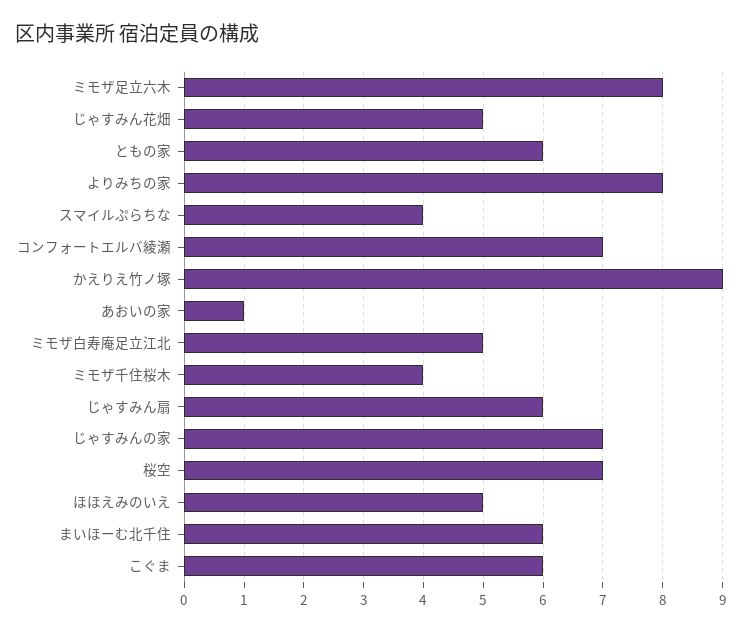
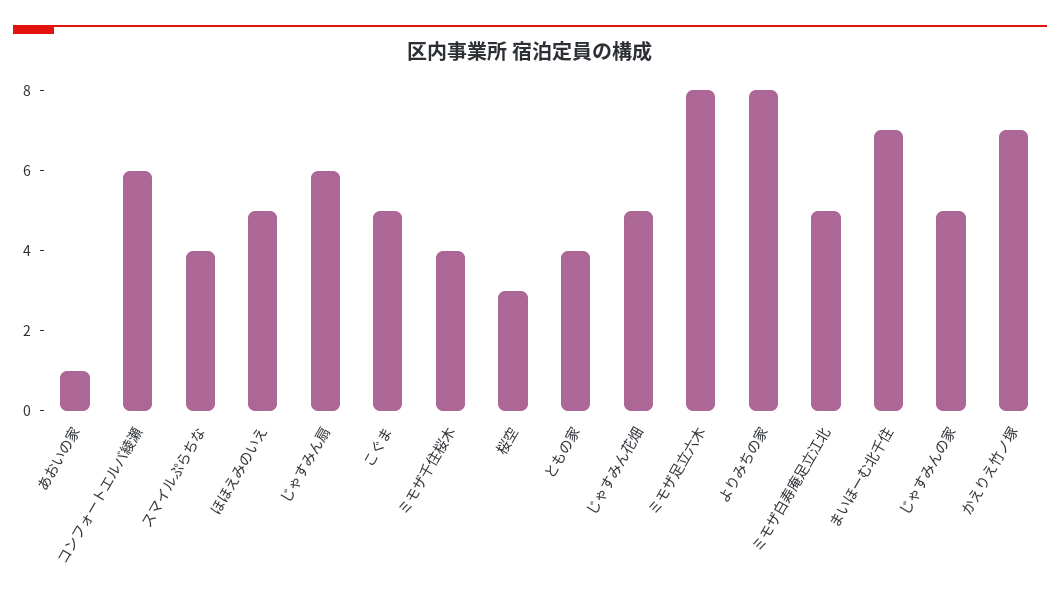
ともの家: 6 -> 4
コンフォートエルバ綾瀬: 7 -> 6
かえりえ竹ノ塚: 9 -> 7
じゃすみんの家: 7 -> 5
桜空: 7 -> 3
まいほーむ北千住: 6 -> 7
こぐま: 6 -> 5

